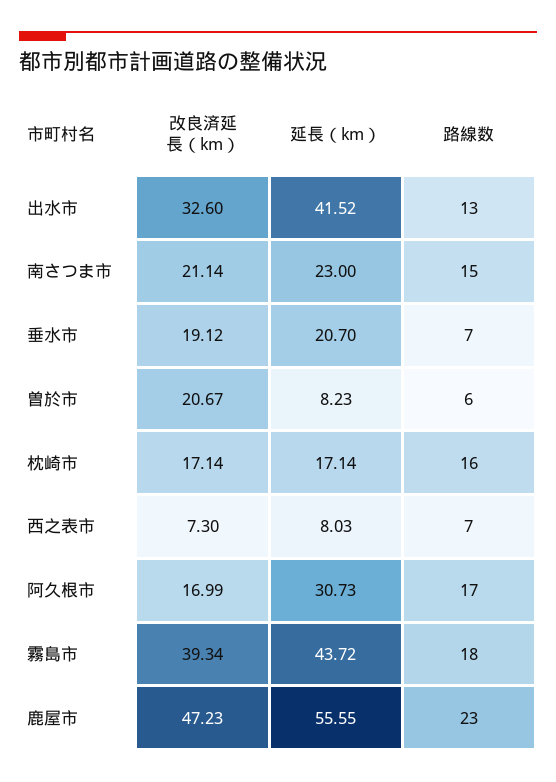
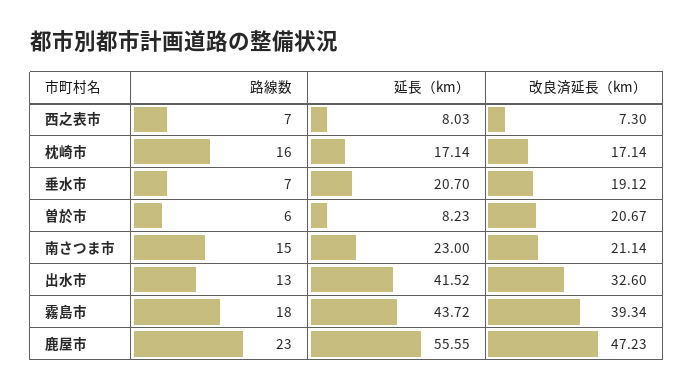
改良済延長（km）, 阿久根市: 16.99 -> none
延長（km）, 阿久根市: 30.73 -> none
路線数, 阿久根市: 17 -> none

